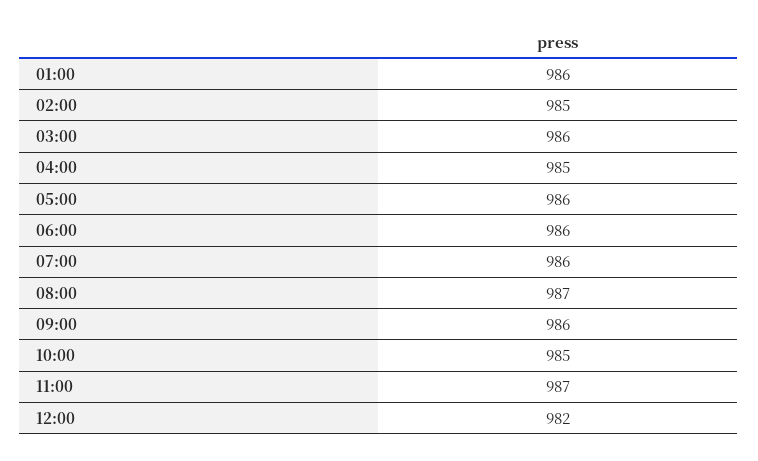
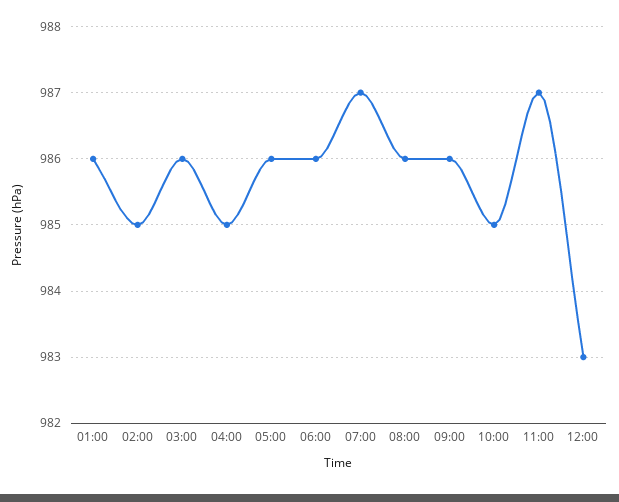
07:00: 986 -> 987
08:00: 987 -> 986
12:00: 982 -> 983

